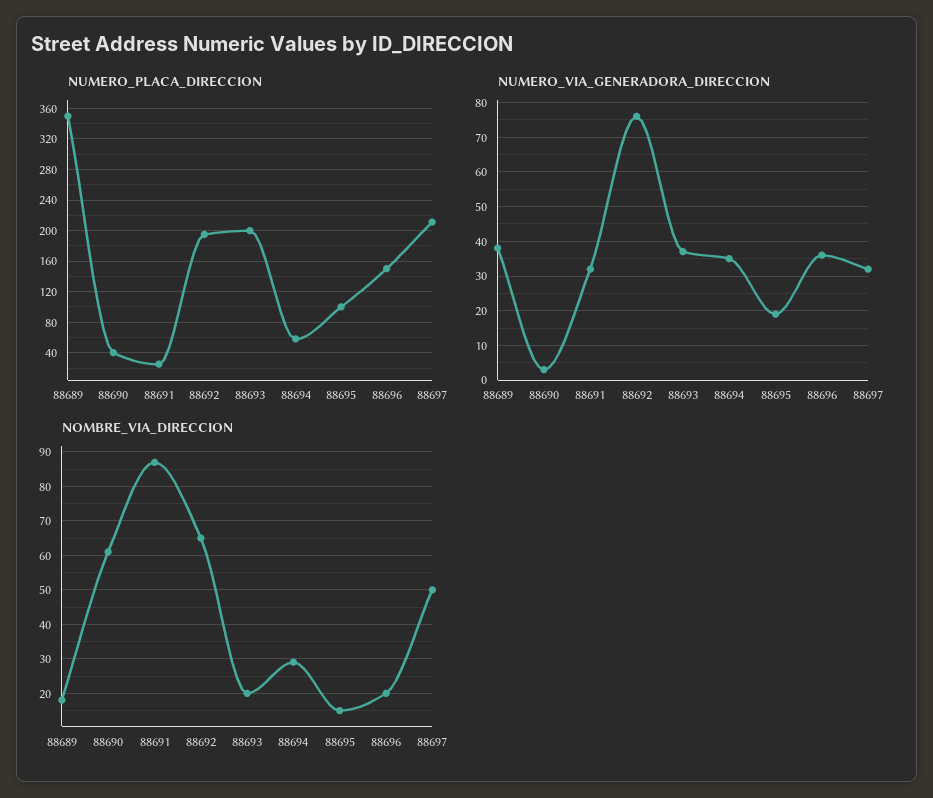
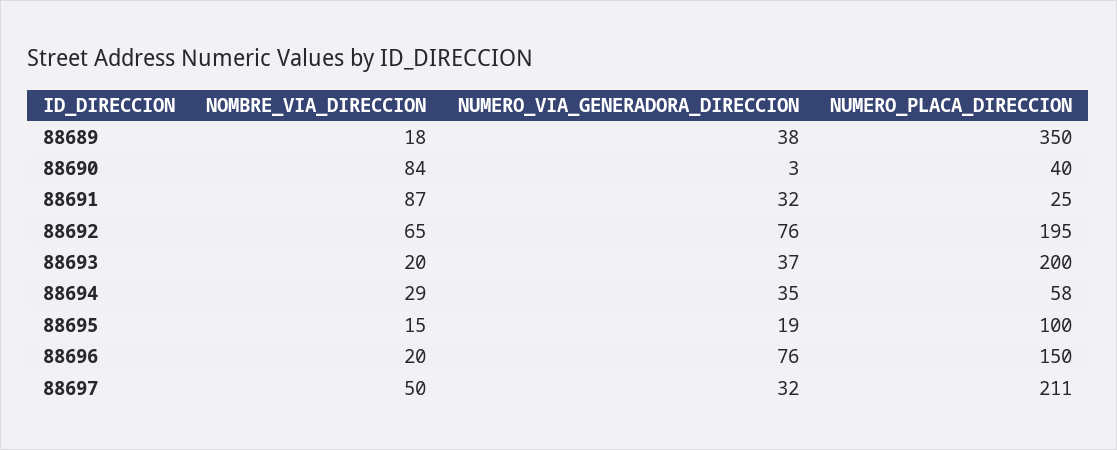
NUMERO_VIA_GENERADORA_DIRECCION, 88696: 35 -> 76
NOMBRE_VIA_DIRECCION, 88690: 60 -> 84

